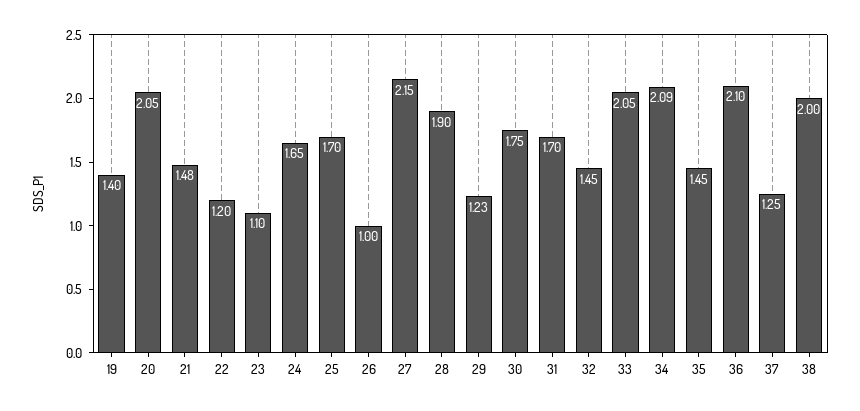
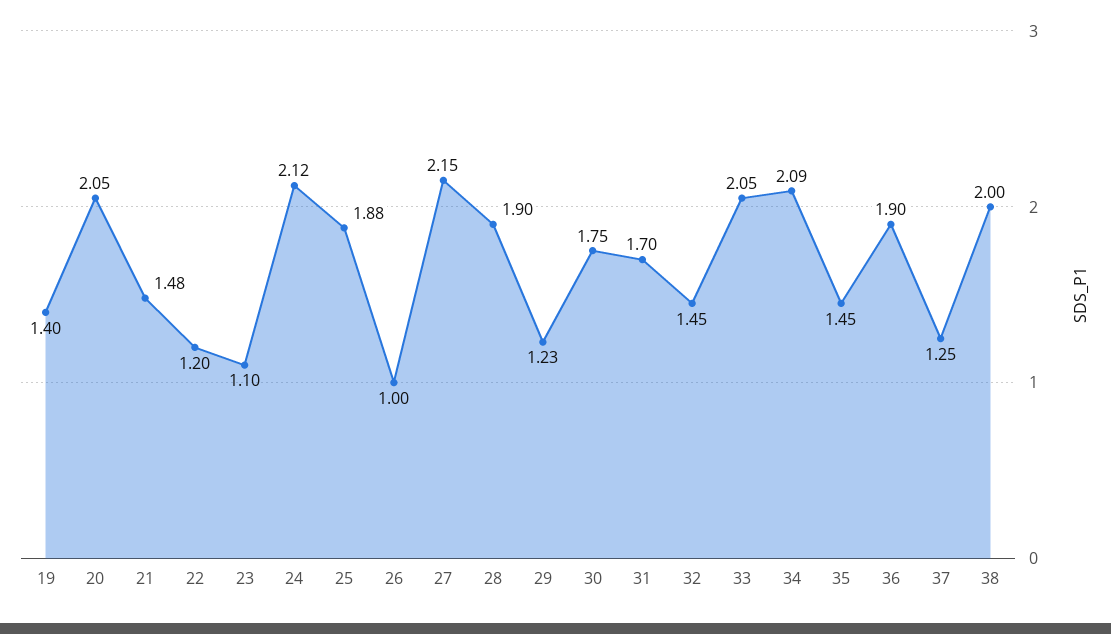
24: 1.65 -> 2.12
25: 1.7 -> 1.88
36: 2.1 -> 1.9

